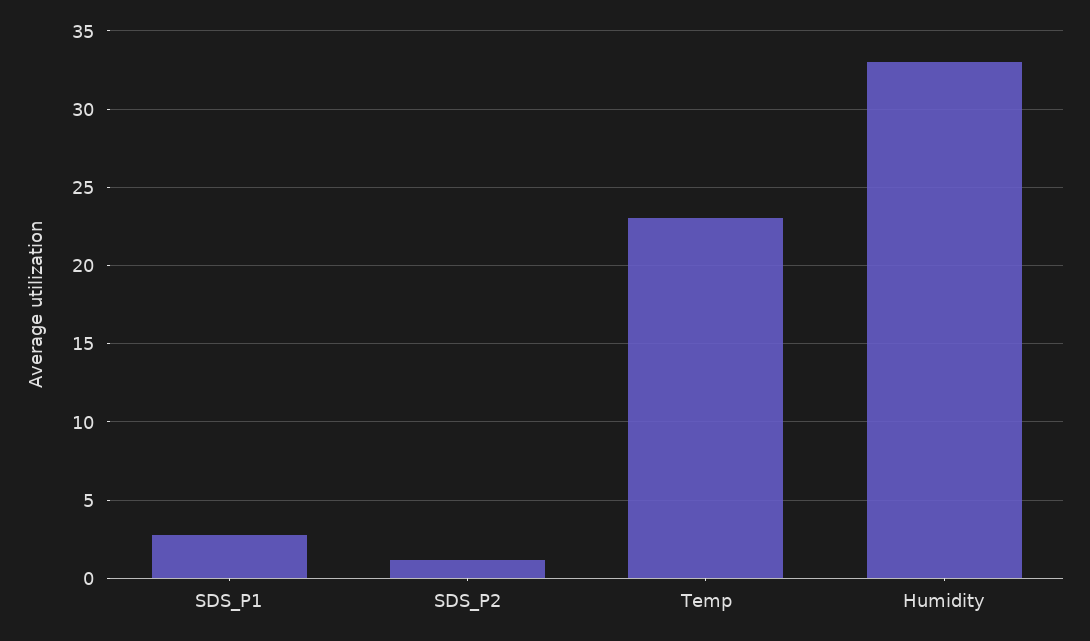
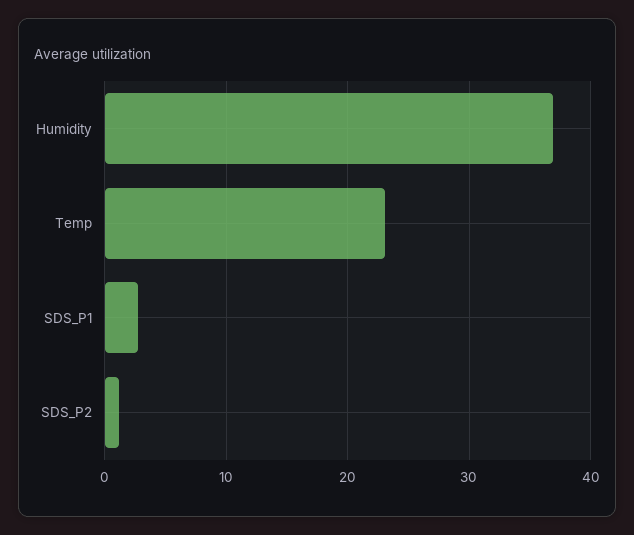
Humidity: 33 -> 37

